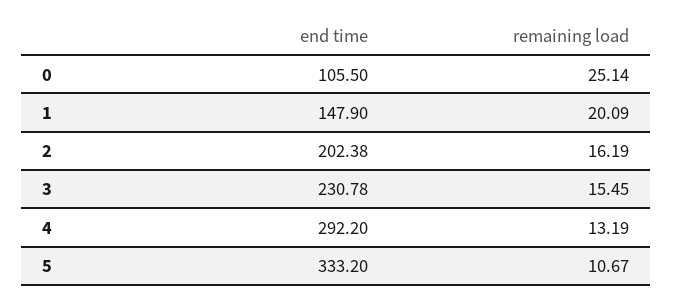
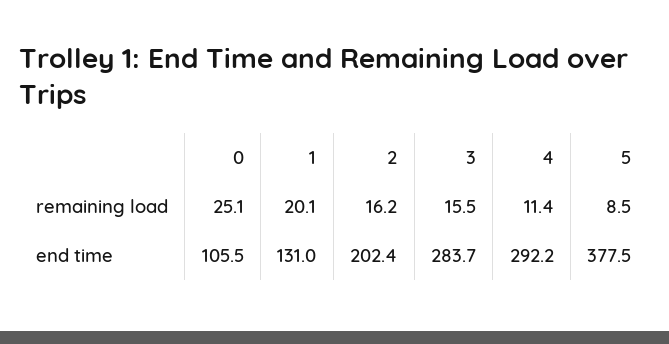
end time, 1: 147.9 -> 131
end time, 3: 230.78 -> 283.7
remaining load, 4: 13.19 -> 11.4
end time, 5: 333.2 -> 377.5
remaining load, 5: 10.67 -> 8.5

